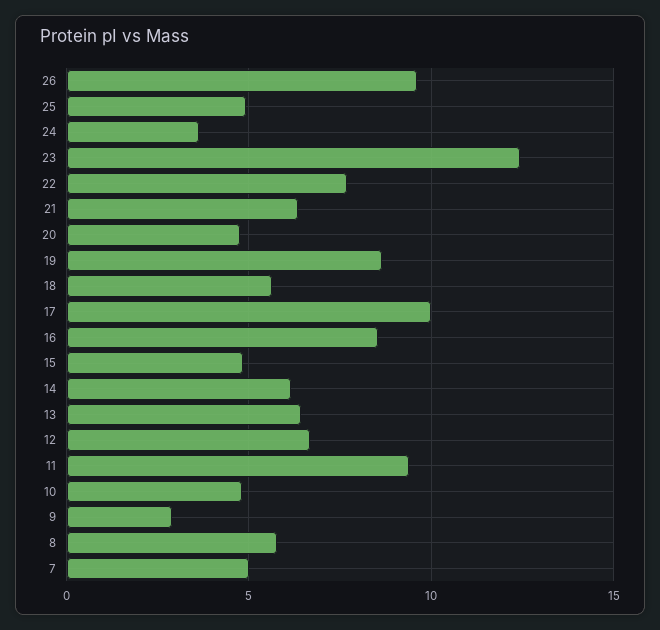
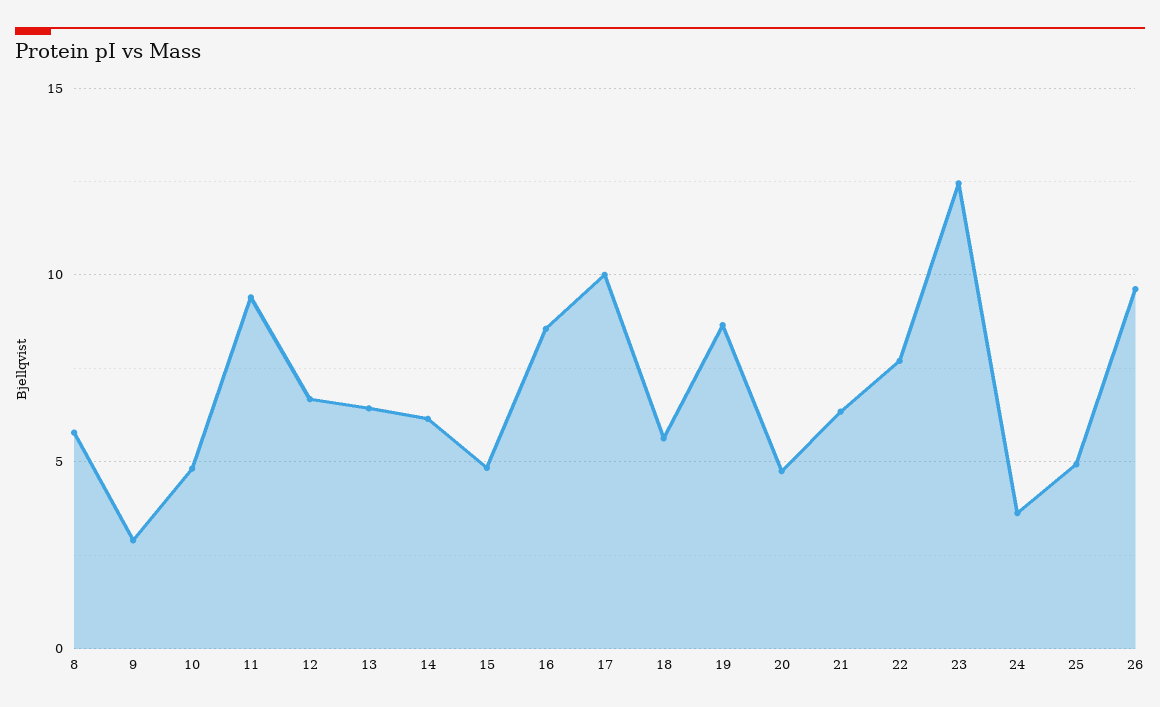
7: 5 -> none

